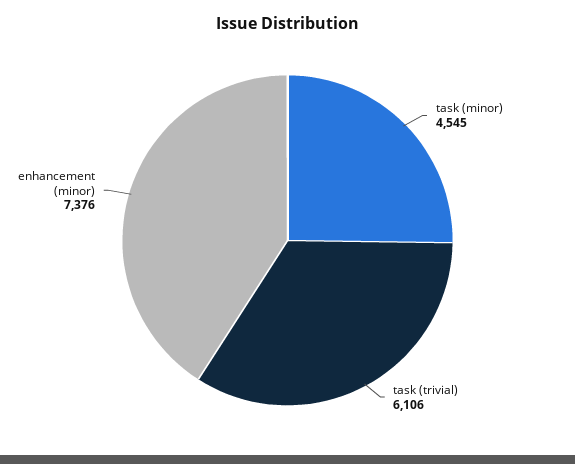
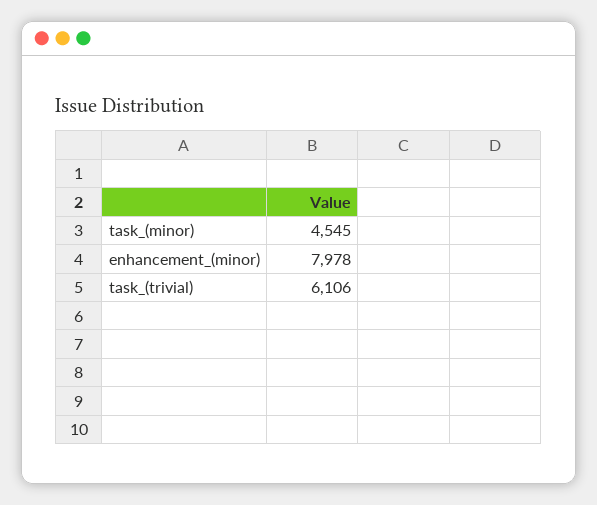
enhancement (minor): 7376 -> 7978

